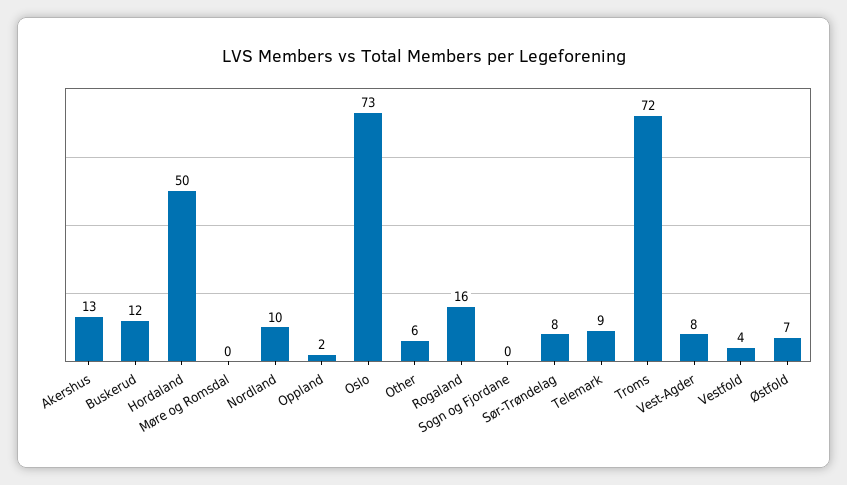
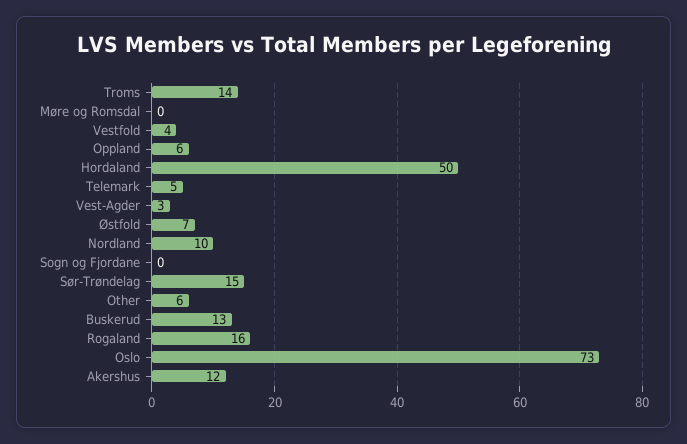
Akershus: 13 -> 12
Buskerud: 12 -> 13
Oppland: 2 -> 6
Sør-Trøndelag: 8 -> 15
Telemark: 9 -> 5
Troms: 72 -> 14
Vest-Agder: 8 -> 3

